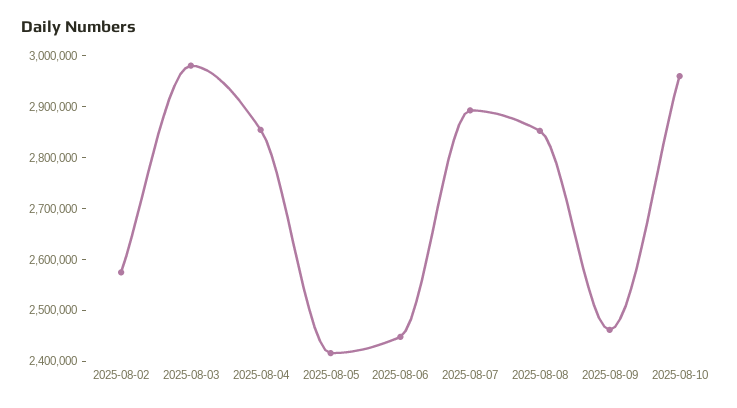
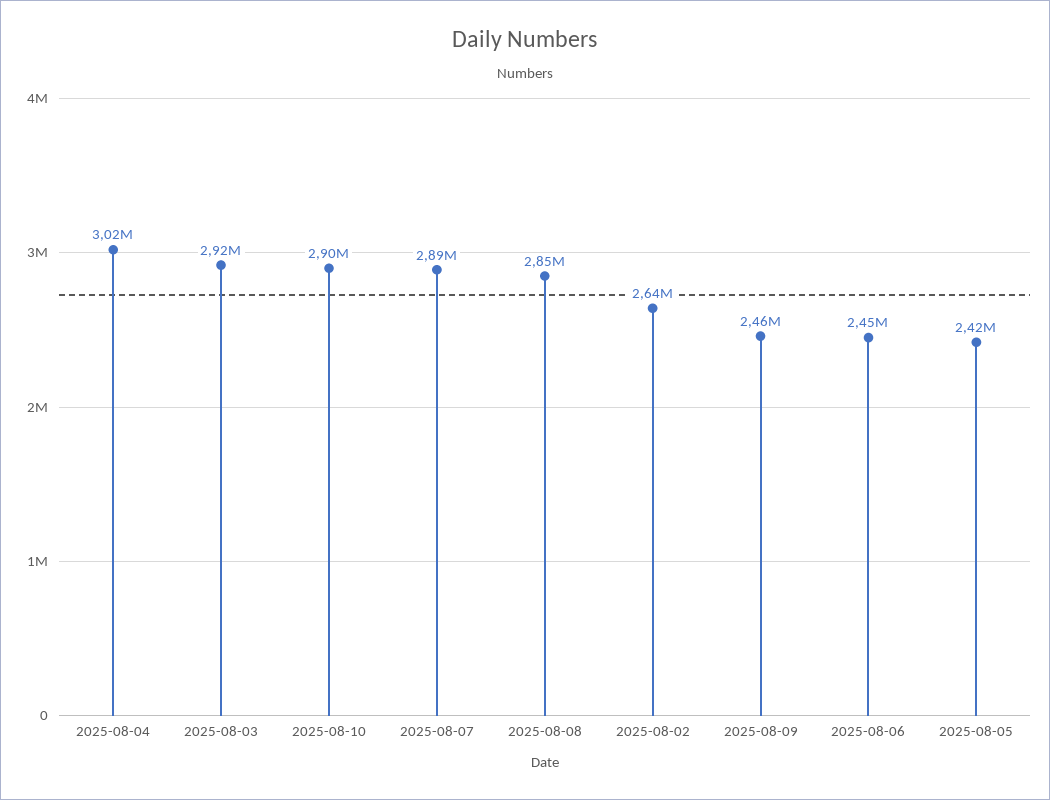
2025-08-02: 2580000 -> 2640000
2025-08-03: 2980000 -> 2920000
2025-08-04: 2860000 -> 3020000
2025-08-10: 2960000 -> 2900000

